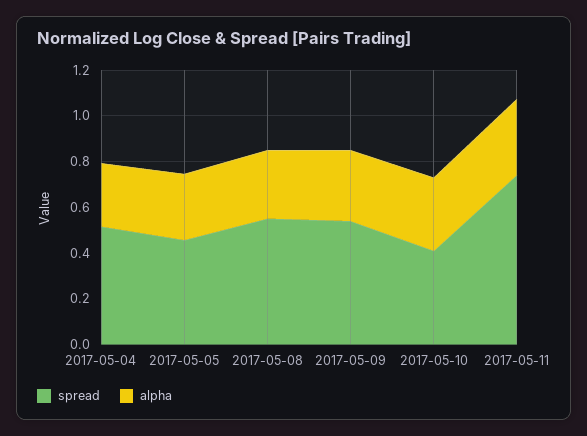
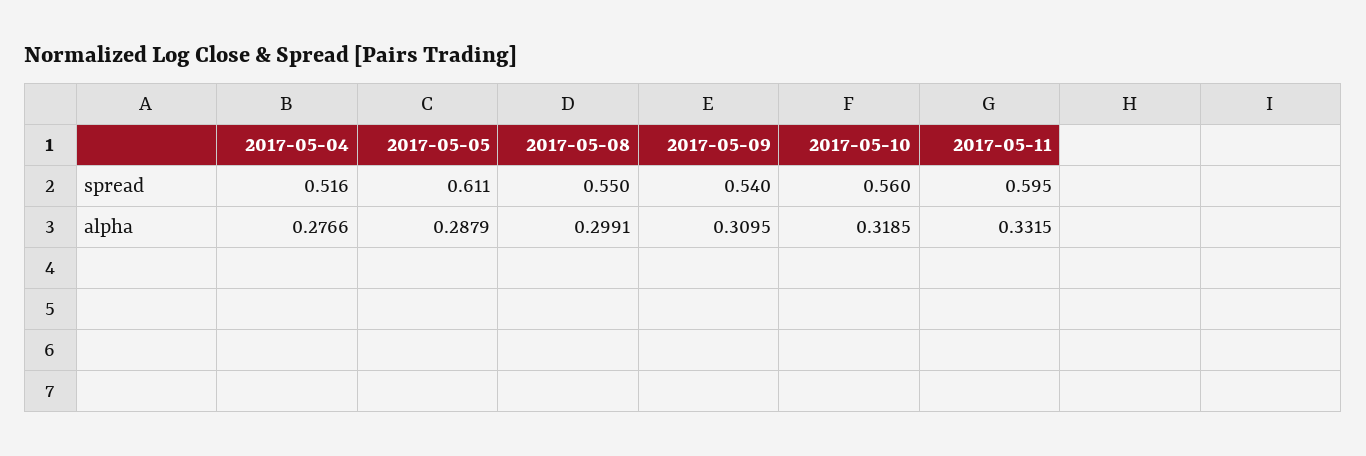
spread, 2017-05-05: 0.45 -> 0.611
spread, 2017-05-10: 0.4 -> 0.56
spread, 2017-05-11: 0.75 -> 0.595

